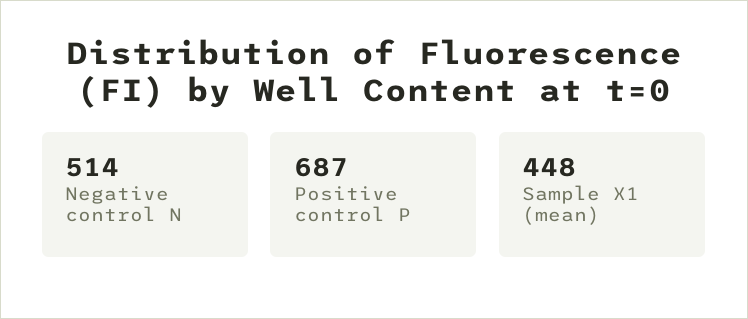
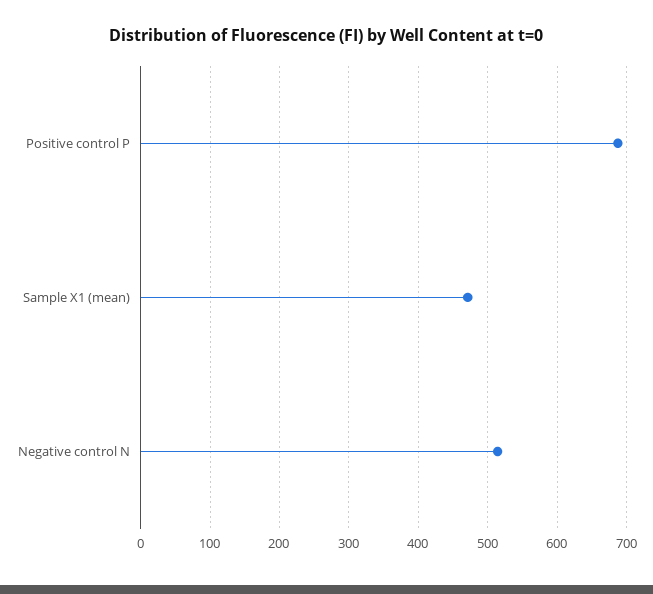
Sample X1 (mean): 448 -> 470

